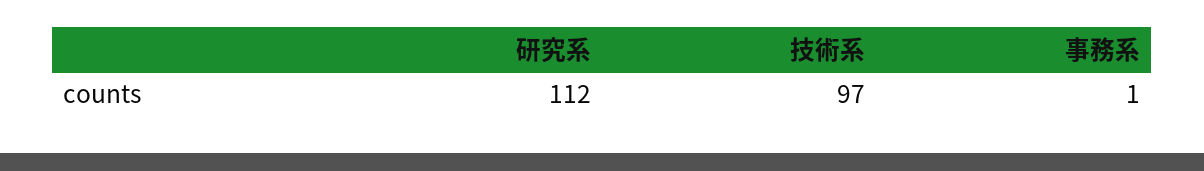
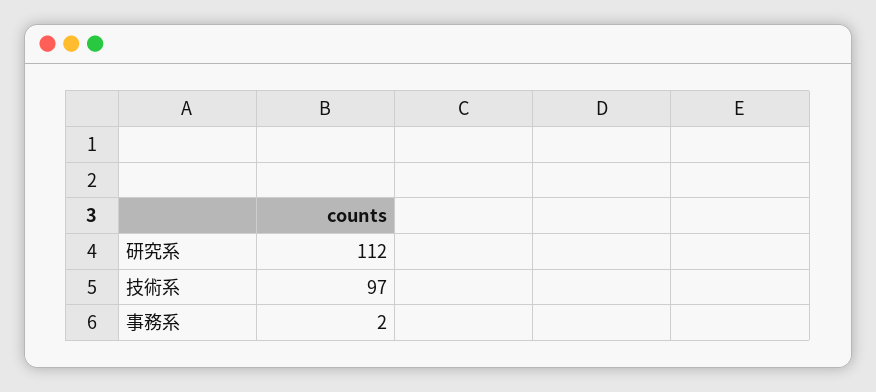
事務系: 1 -> 2

